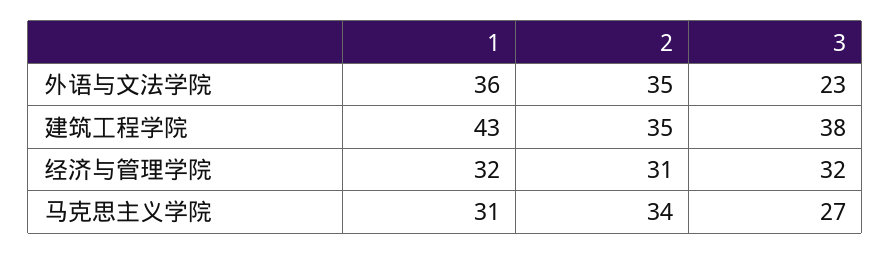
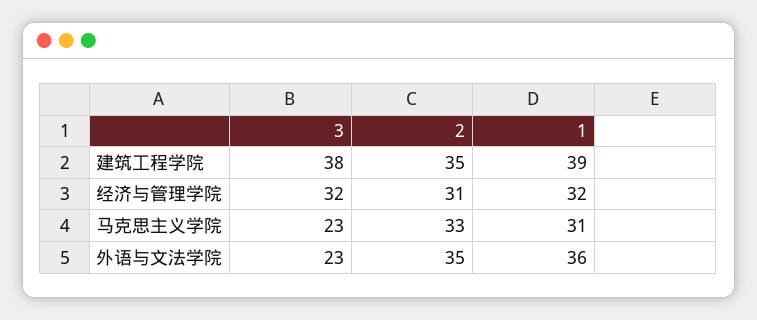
1, 建筑工程学院: 43 -> 39
2, 马克思主义学院: 34 -> 33
3, 马克思主义学院: 27 -> 23

